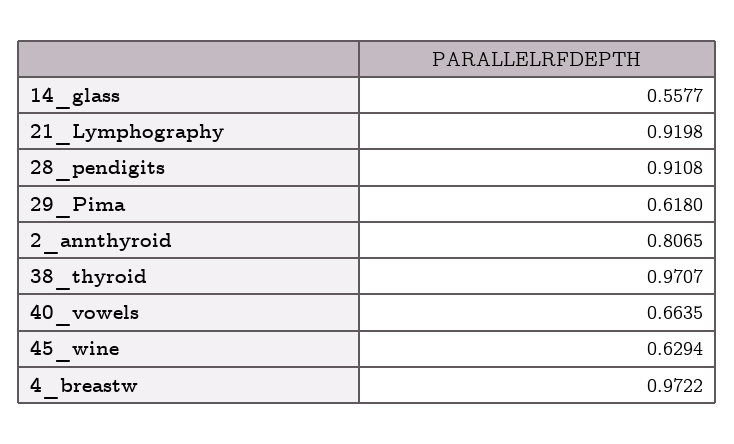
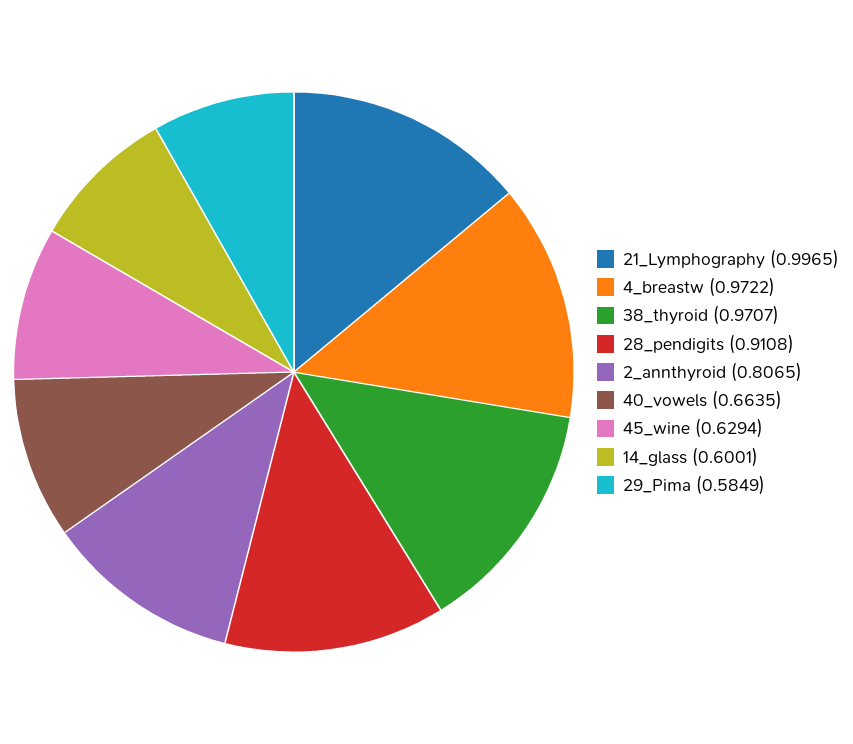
14_glass: 0.5577 -> 0.6001
21_Lymphography: 0.9198 -> 0.9965
29_Pima: 0.618 -> 0.5849

